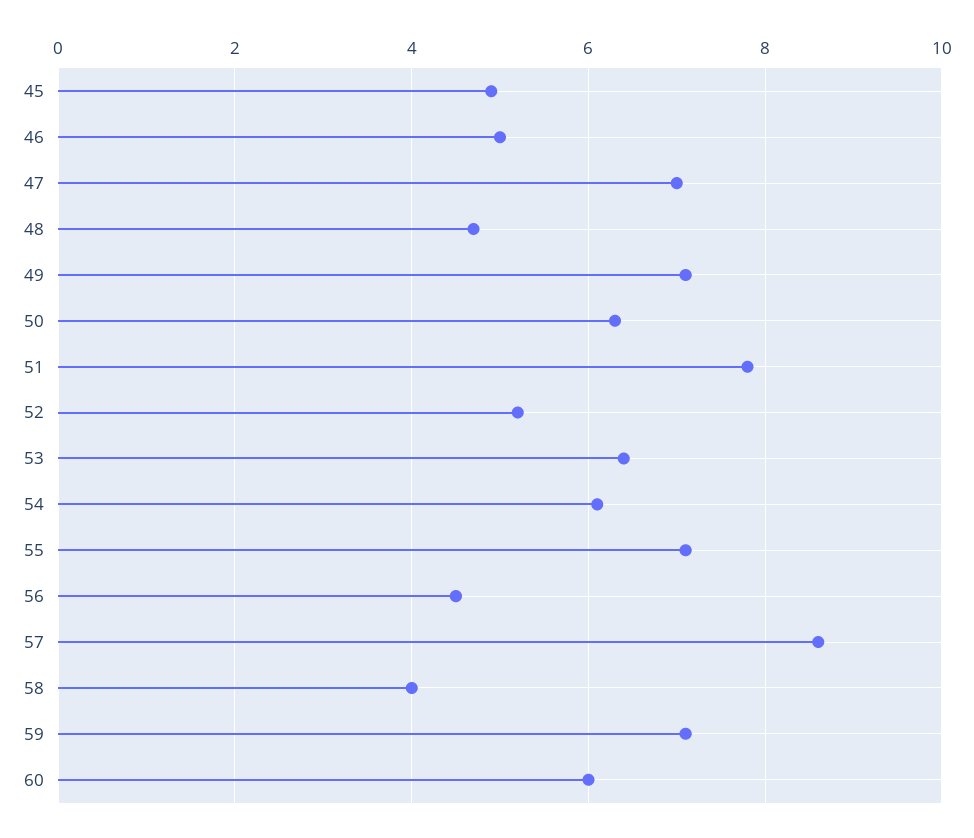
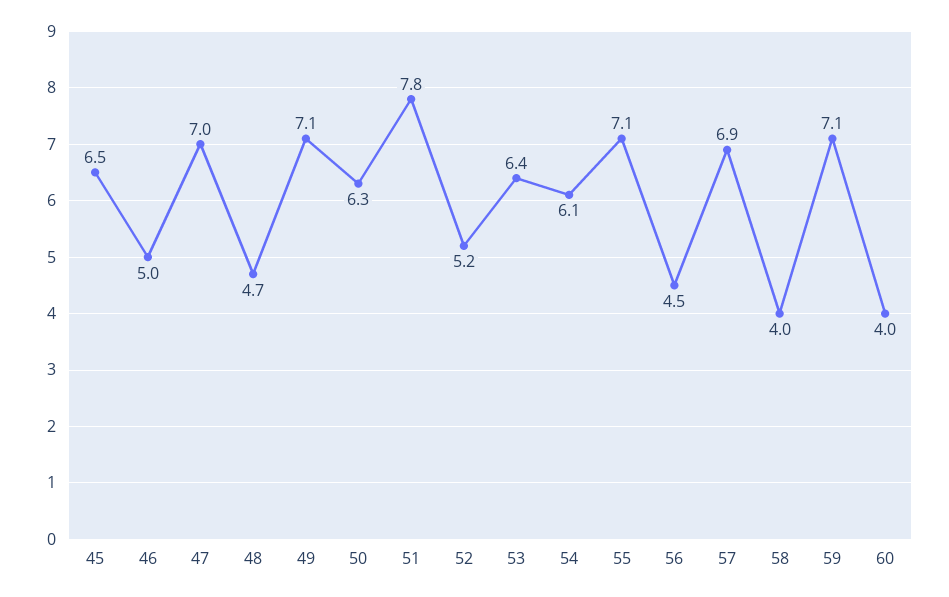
45: 5 -> 6.5
57: 8.5 -> 6.9
60: 6 -> 4

